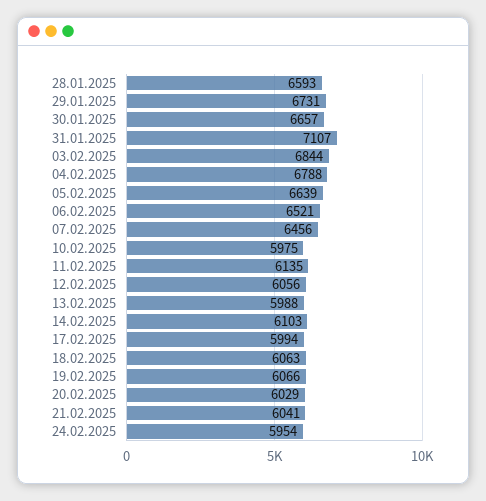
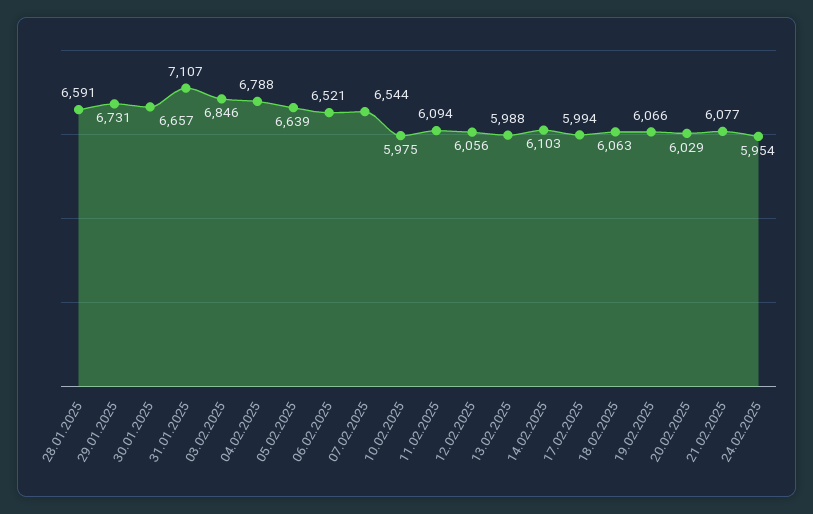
28.01.2025: 6593 -> 6591
03.02.2025: 6844 -> 6846
07.02.2025: 6456 -> 6544
11.02.2025: 6135 -> 6094
21.02.2025: 6041 -> 6077

